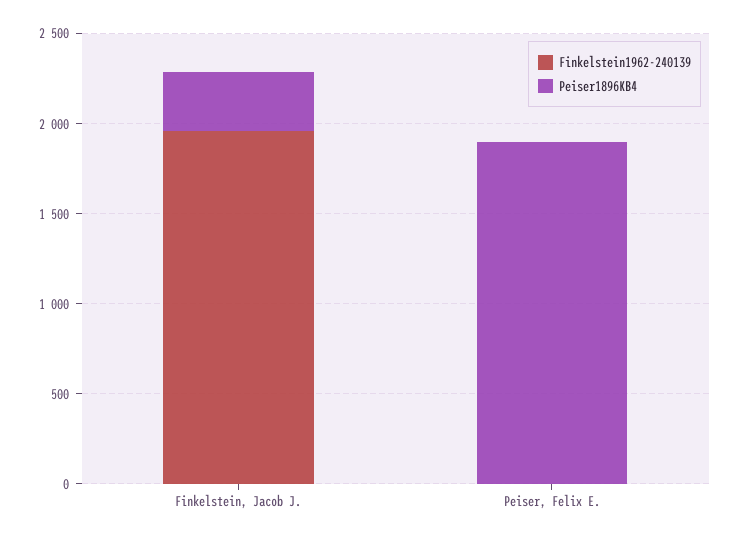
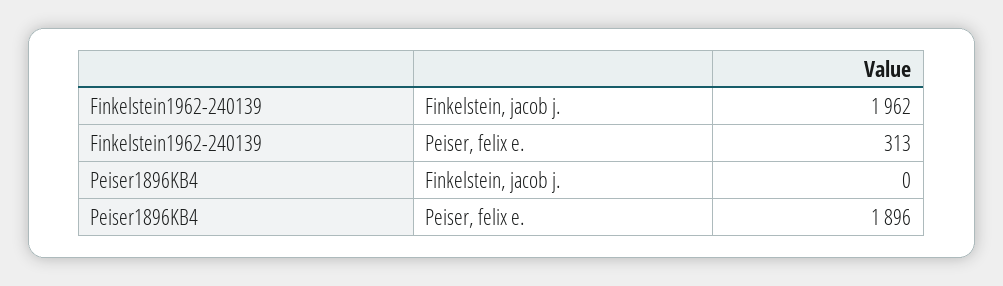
Peiser1896KB4, Finkelstein, Jacob J.: 300 -> 0
Finkelstein1962-240139, Peiser, Felix E.: 0 -> 313

